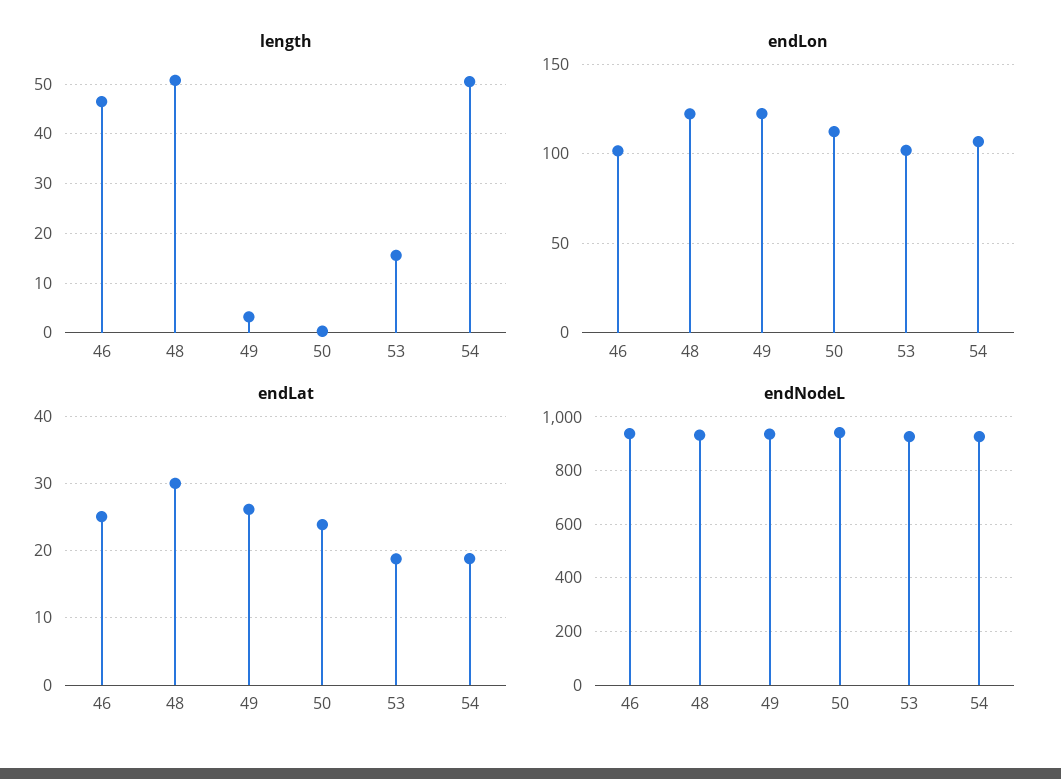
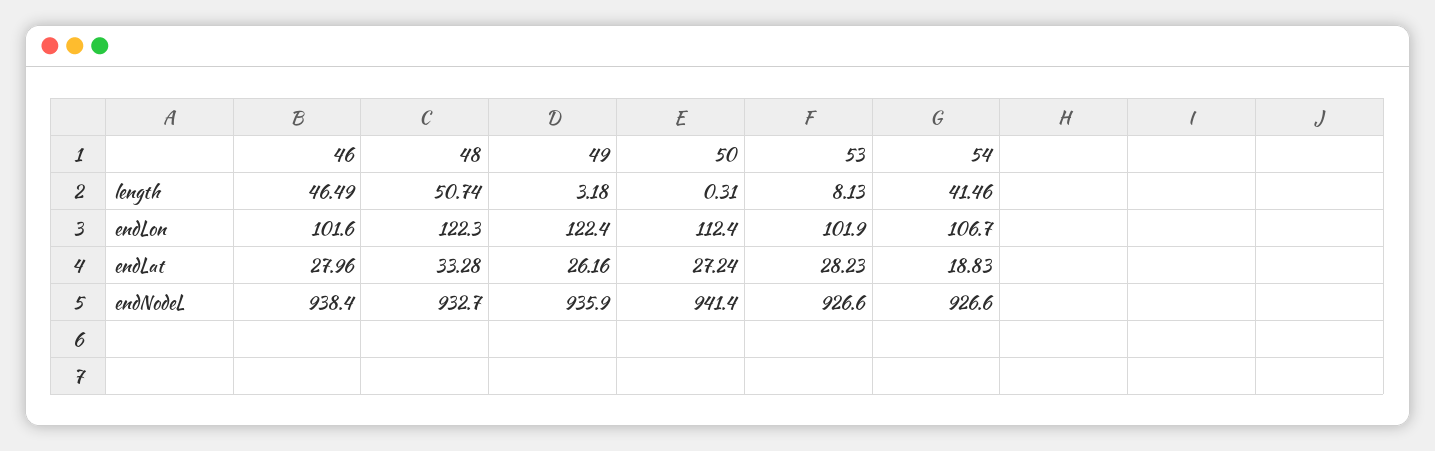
length, 53: 16 -> 8.13
length, 54: 50 -> 41.46
endLat, 46: 25 -> 27.96
endLat, 48: 30 -> 33.28
endLat, 50: 24 -> 27.24
endLat, 53: 19 -> 28.23

